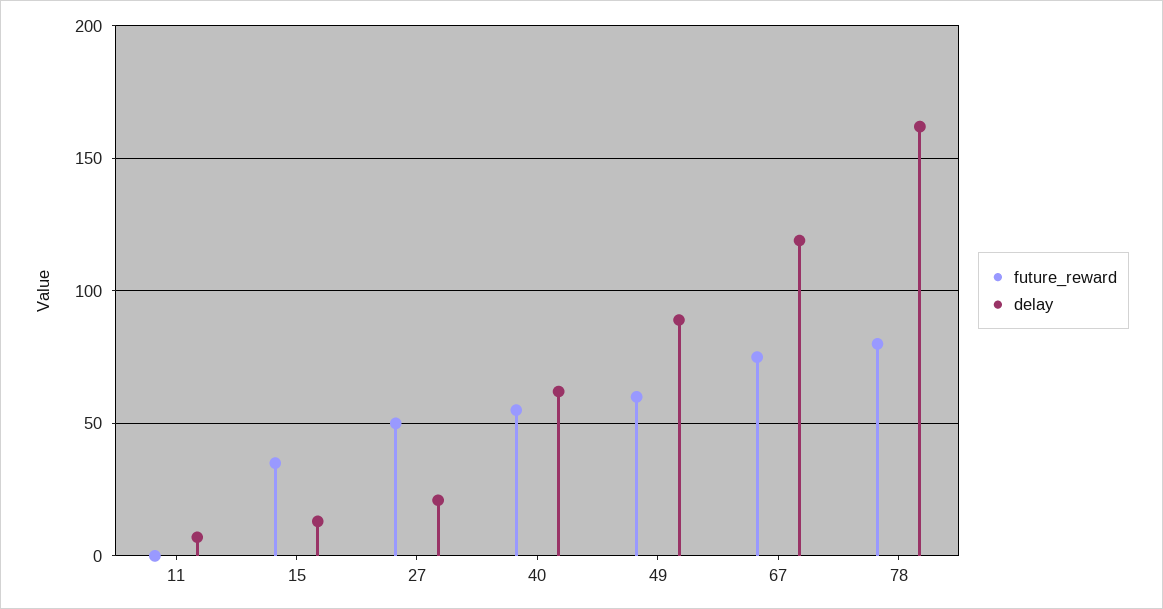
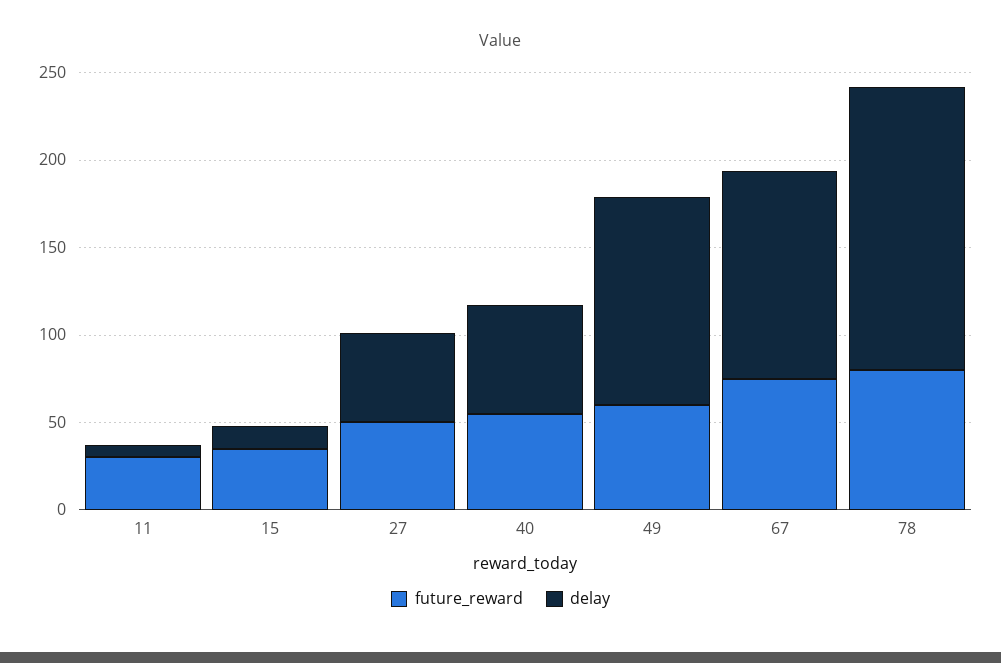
future_reward, 11: 0 -> 30
delay, 27: 20 -> 50
delay, 49: 90 -> 120

